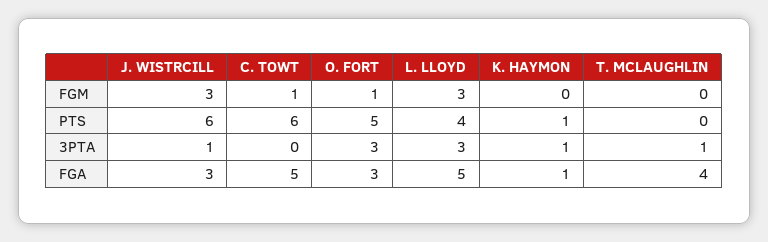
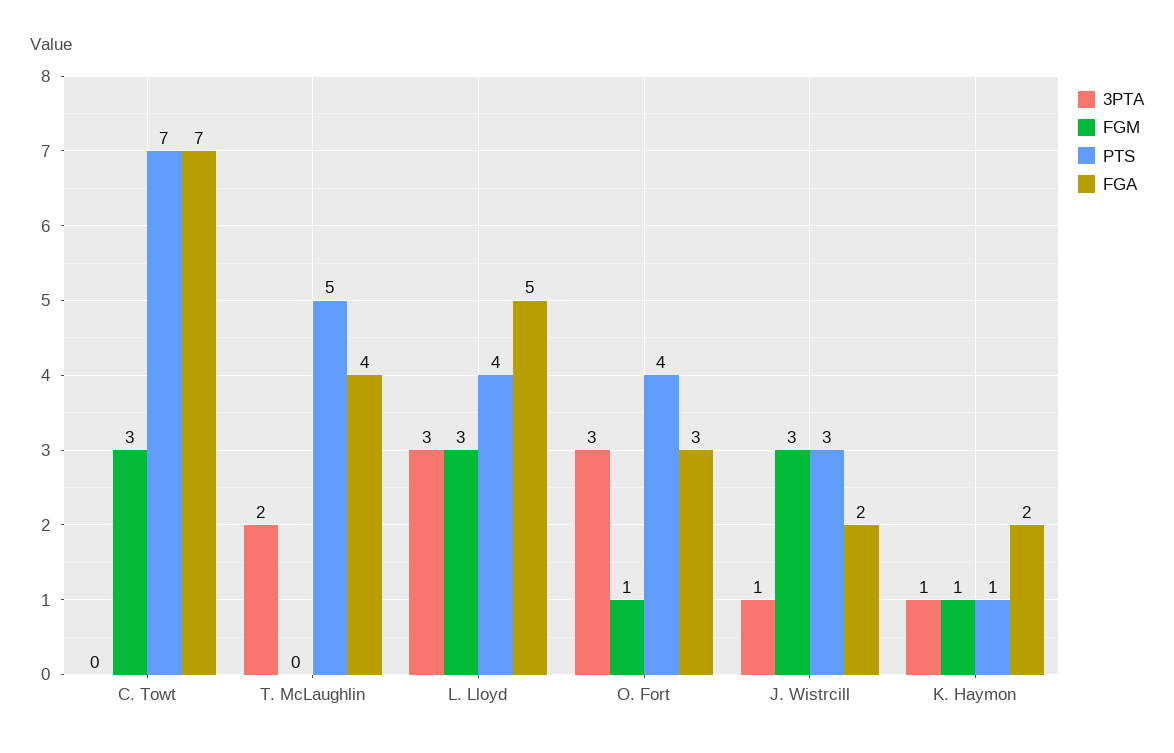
FGM, C. TOWT: 1 -> 3
FGM, K. HAYMON: 0 -> 1
PTS, J. WISTRCILL: 6 -> 3
PTS, C. TOWT: 6 -> 7
PTS, O. FORT: 5 -> 4
PTS, T. MCLAUGHLIN: 0 -> 5
3PTA, T. MCLAUGHLIN: 1 -> 2
FGA, J. WISTRCILL: 3 -> 2
FGA, C. TOWT: 5 -> 7
FGA, K. HAYMON: 1 -> 2

